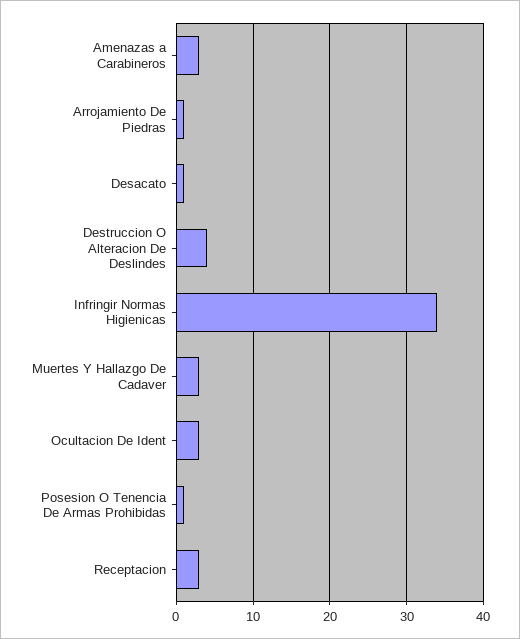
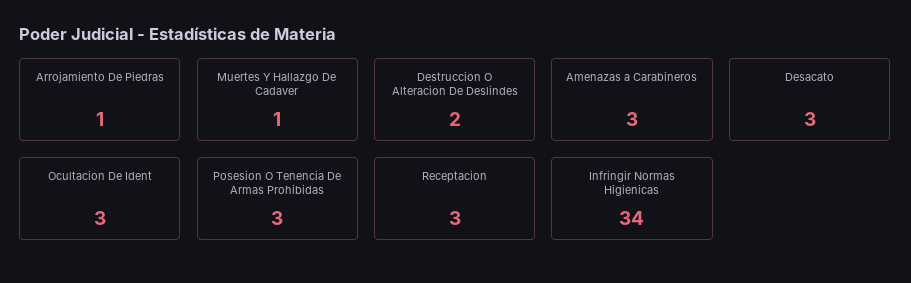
Desacato: 1 -> 3
Destruccion O Alteracion De Deslindes: 4 -> 2
Muertes Y Hallazgo De Cadaver: 3 -> 1
Posesion O Tenencia De Armas Prohibidas: 1 -> 3

